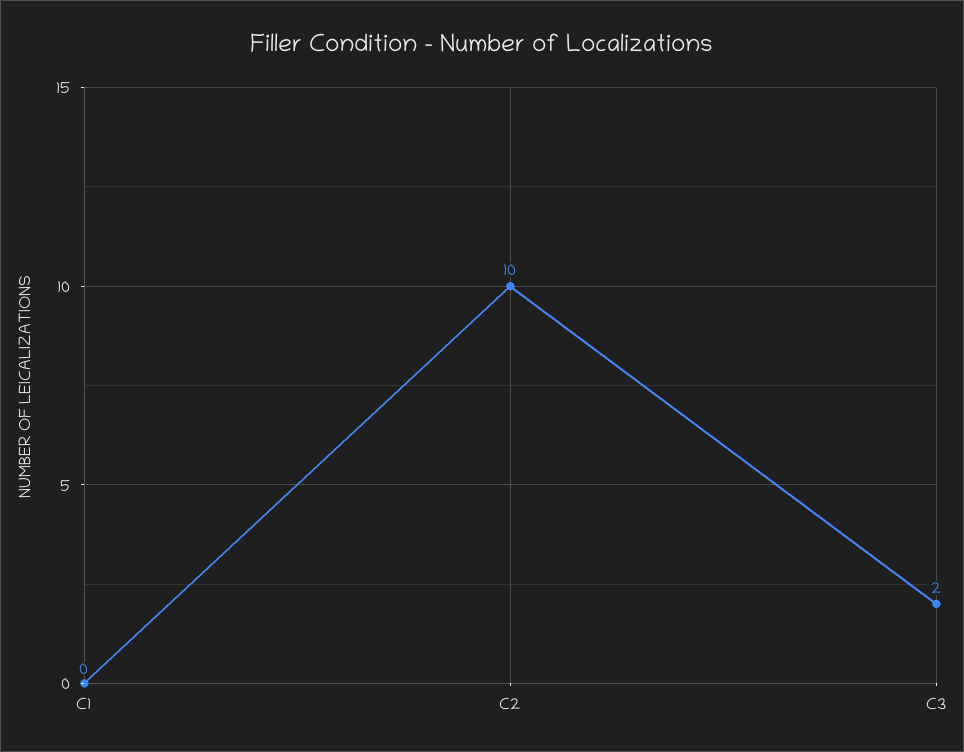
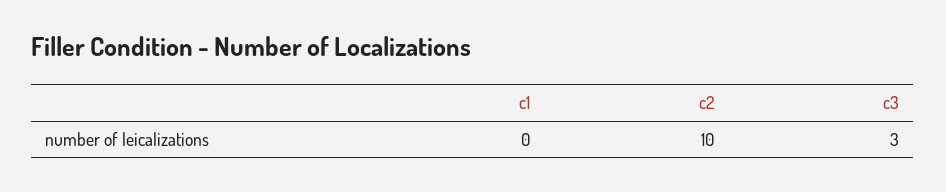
C3: 2 -> 3

